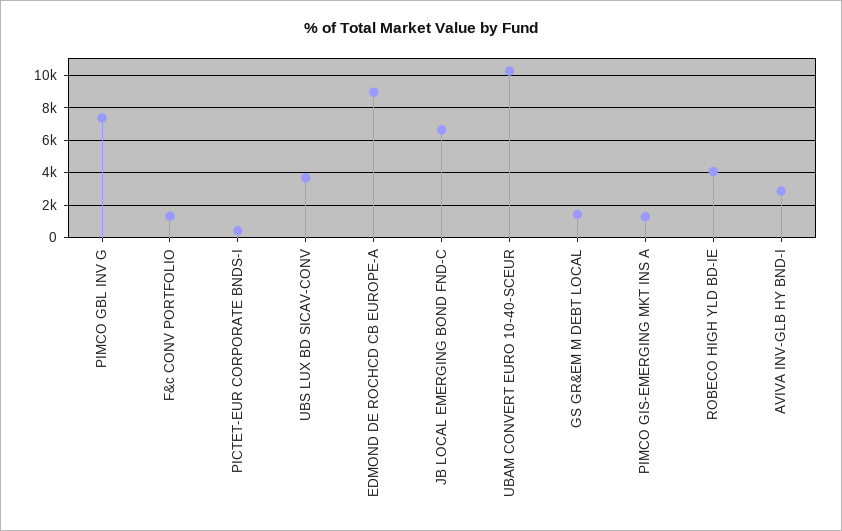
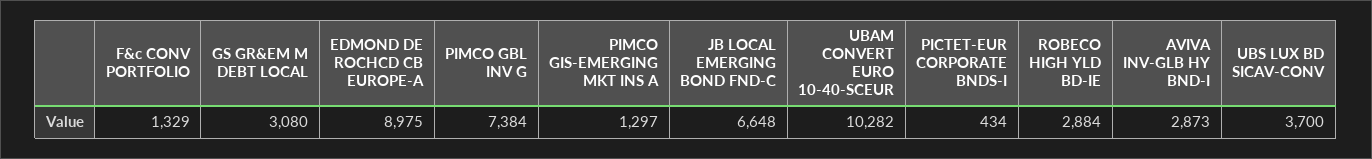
GS GR&EM M DEBT LOCAL: 1500 -> 3080
ROBECO HIGH YLD BD-IE: 4000 -> 2884

